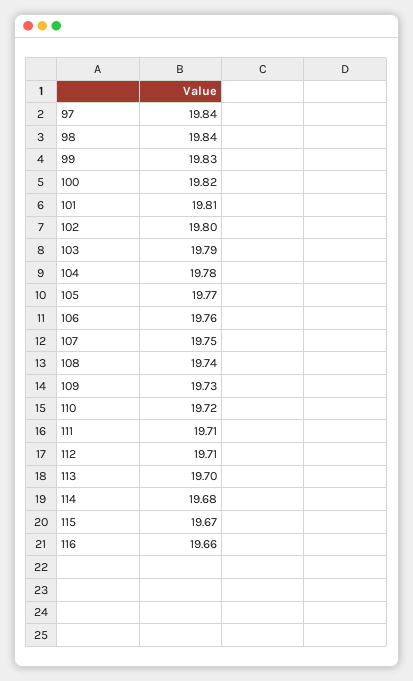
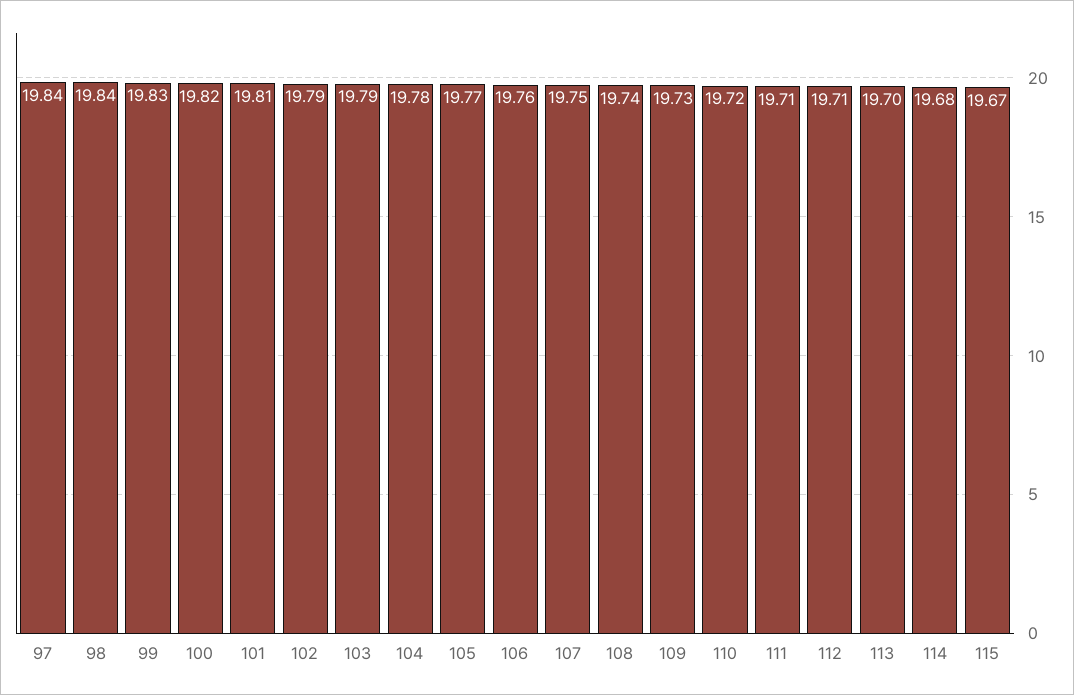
102: 19.8 -> 19.79
116: 19.66 -> none

